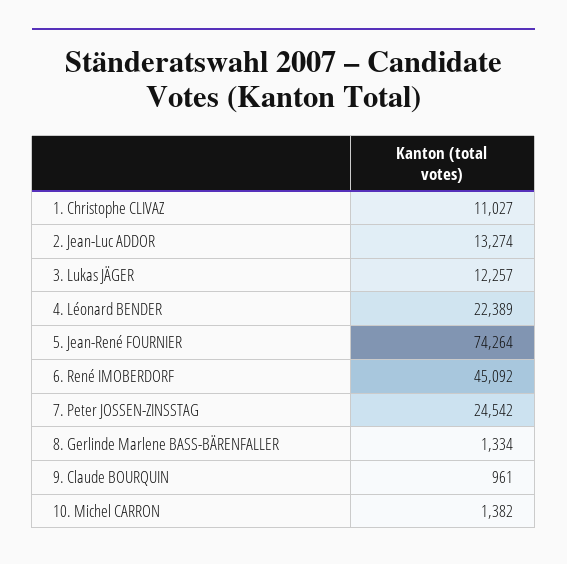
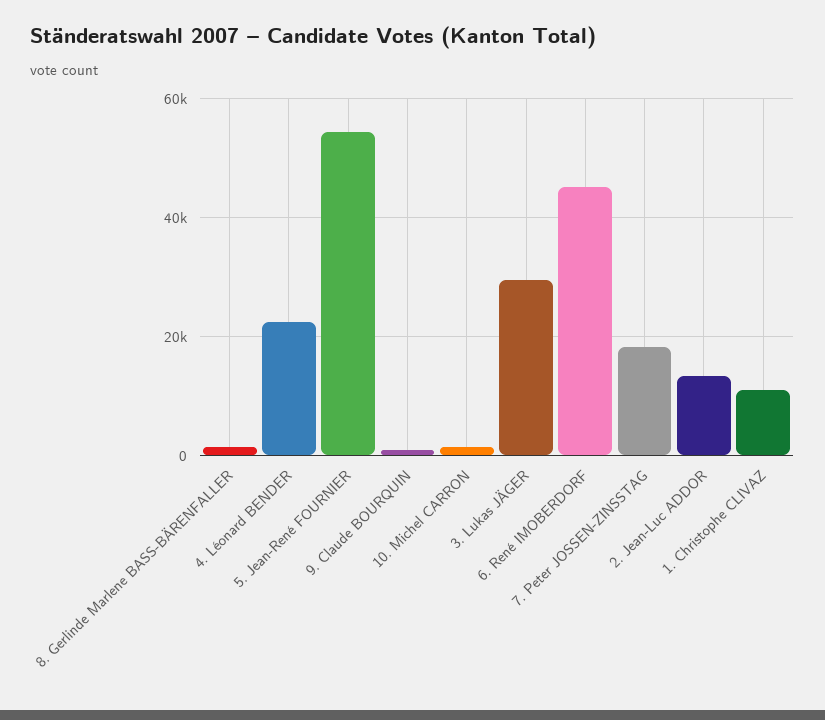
3. Lukas JÄGER: 12257 -> 30000
5. Jean-René FOURNIER: 74264 -> 54000
7. Peter JOSSEN-ZINSSTAG: 24542 -> 18000

